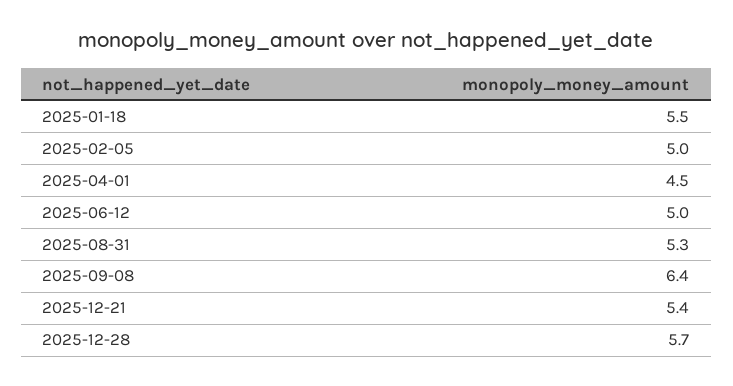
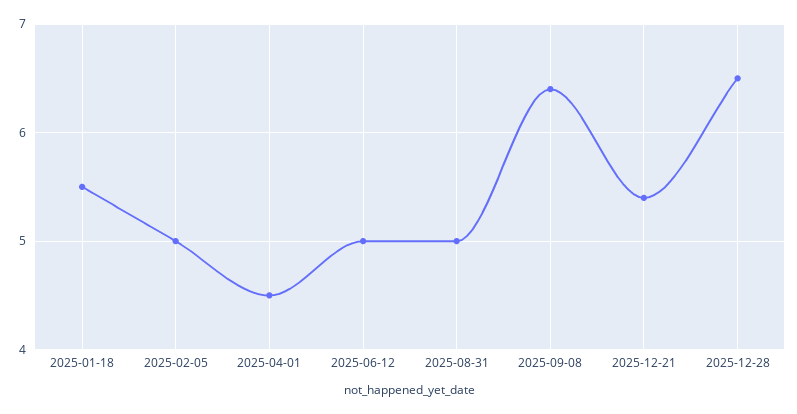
2025-08-31: 5.3 -> 5
2025-12-28: 5.7 -> 6.5

